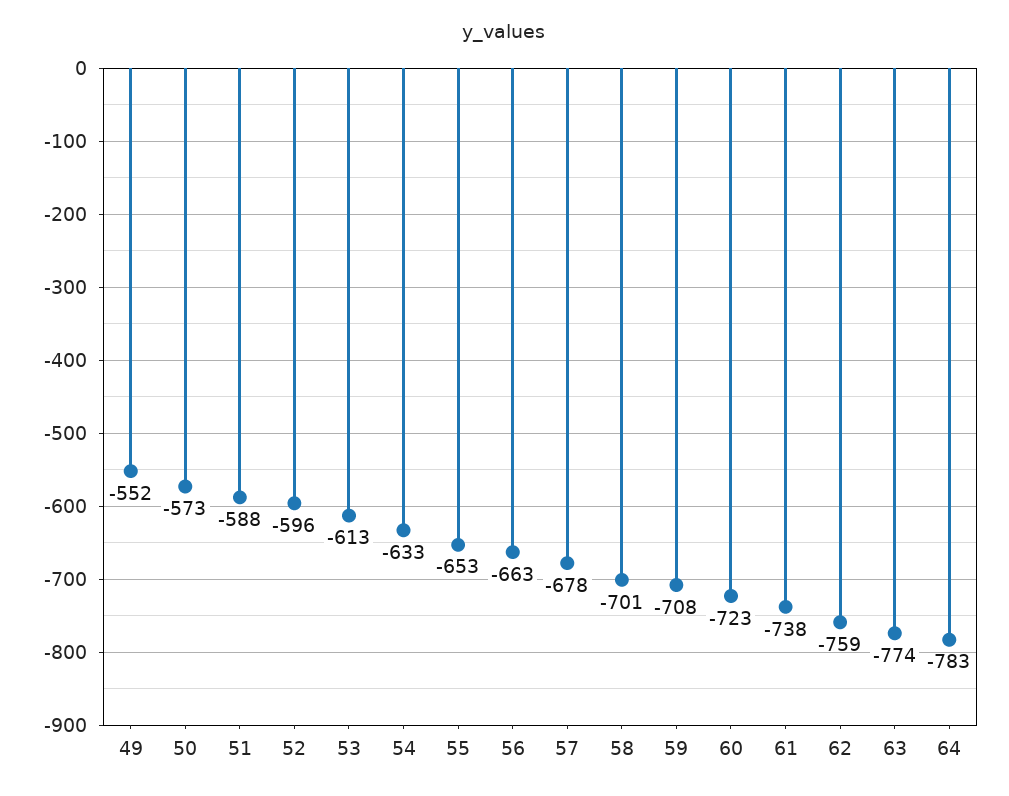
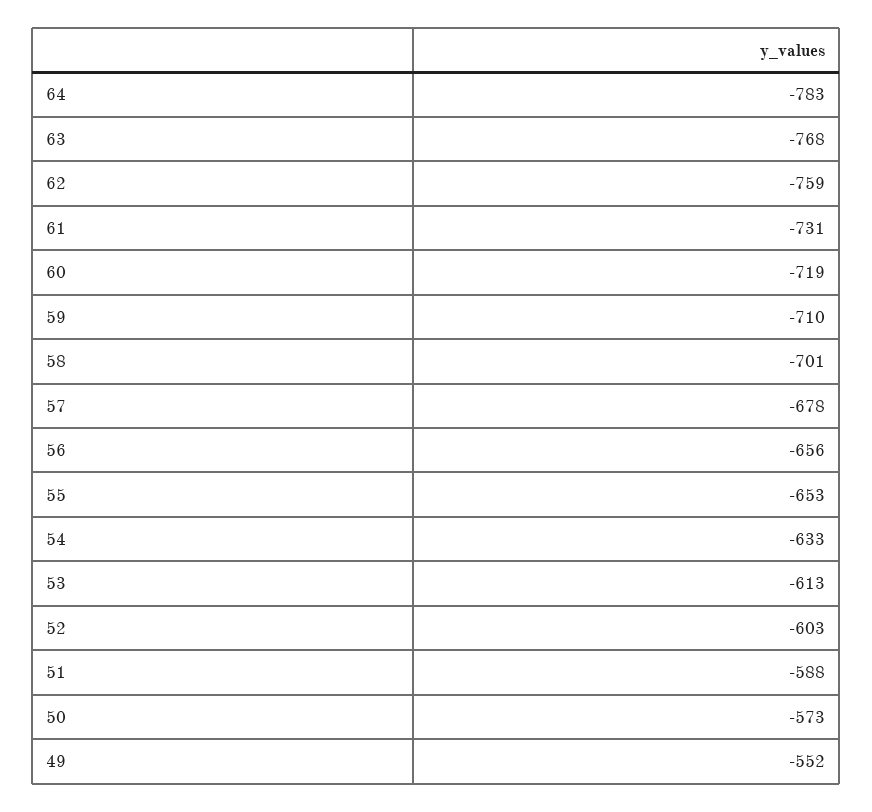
52: -596 -> -603
56: -663 -> -656
59: -708 -> -710
60: -723 -> -719
61: -738 -> -731
63: -774 -> -768

